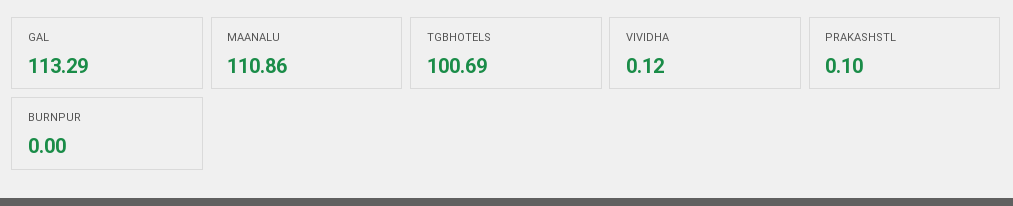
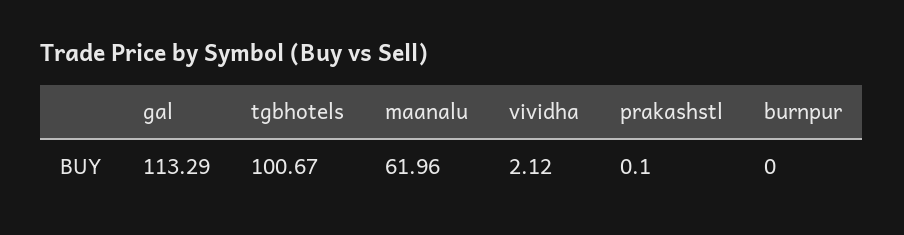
MAANALU: 110.86 -> 61.96
TGBHOTELS: 100.69 -> 100.67
VIVIDHA: 0.12 -> 2.12

